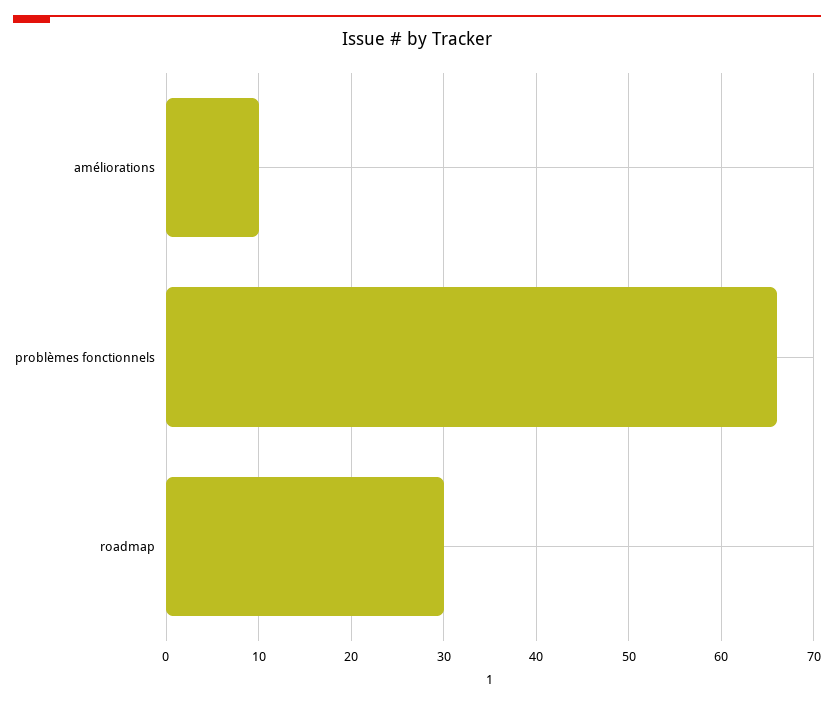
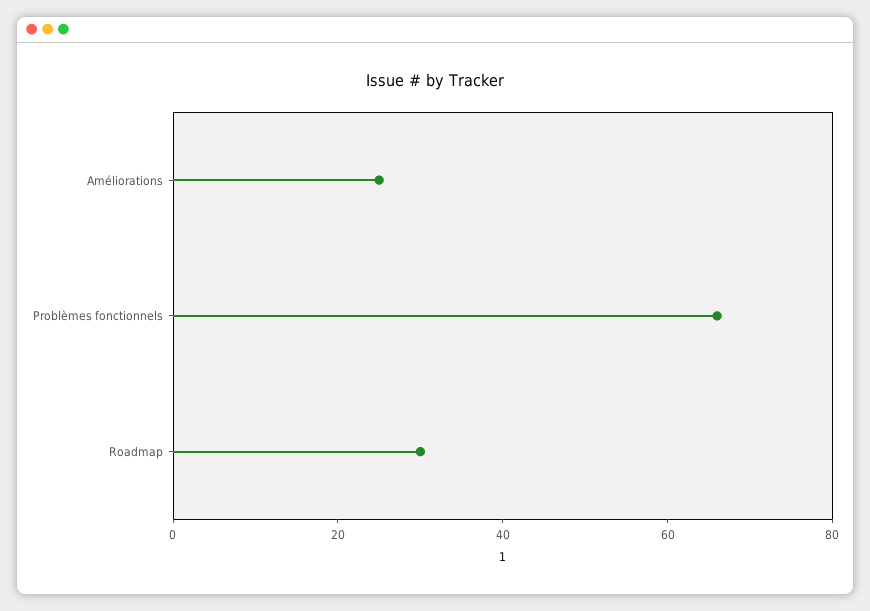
améliorations: 10 -> 25

